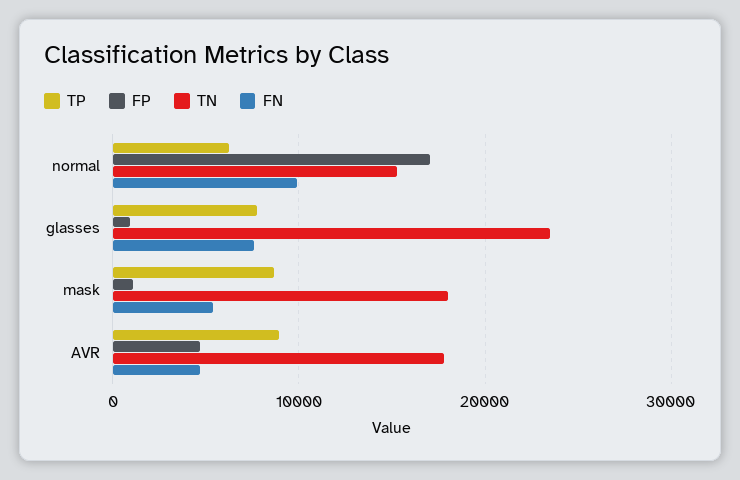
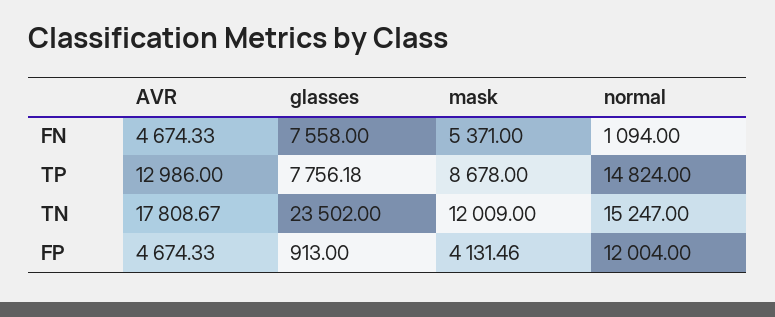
TP, normal: 6000 -> 14824
FP, normal: 17000 -> 12004
FN, normal: 10000 -> 1094
FP, mask: 1000 -> 4131.46
TN, mask: 18000 -> 12009
TP, AVR: 9000 -> 12986

